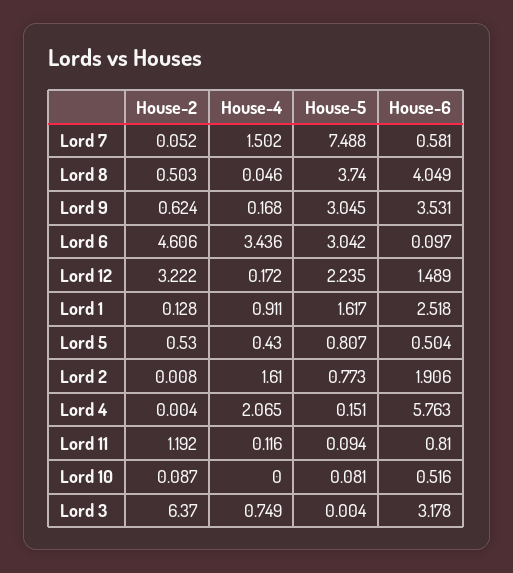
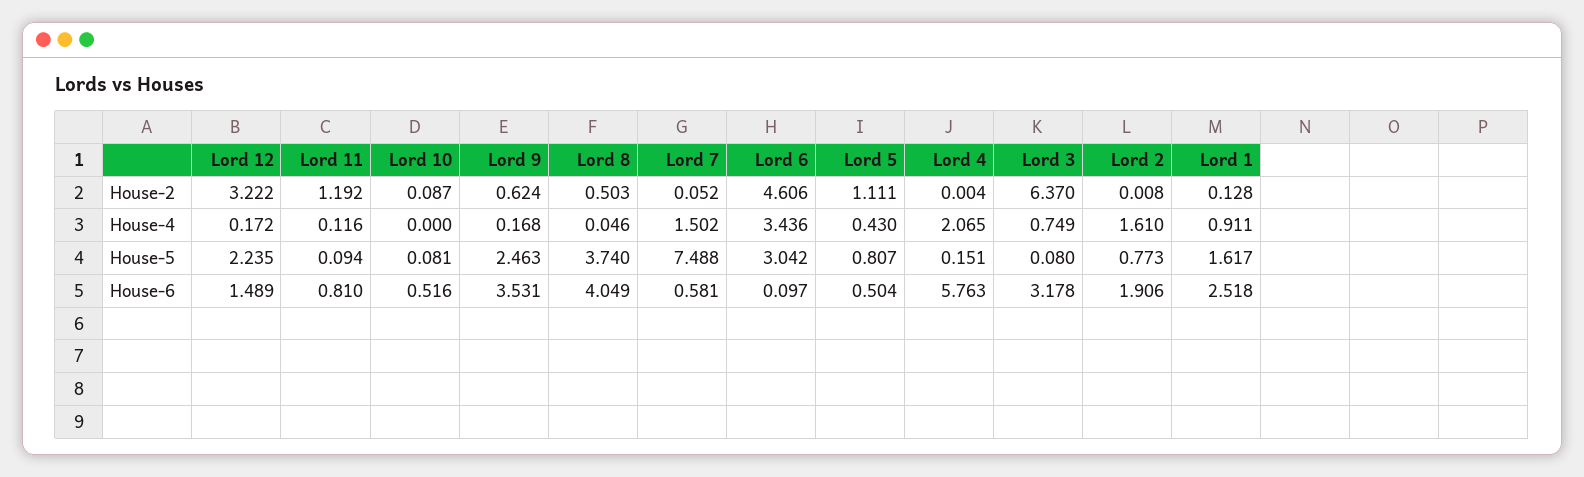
House-5, Lord 9: 3.045 -> 2.463
House-2, Lord 5: 0.53 -> 1.111
House-5, Lord 3: 0.004 -> 0.08

